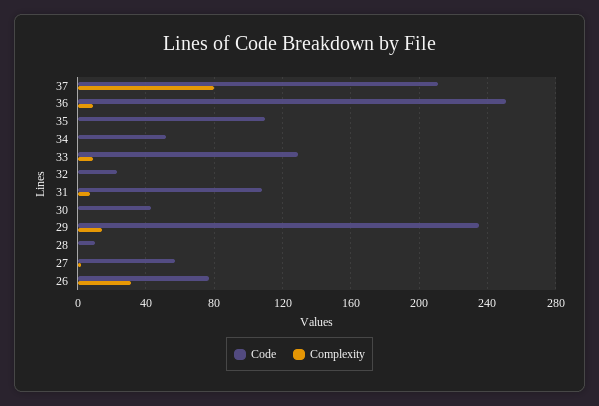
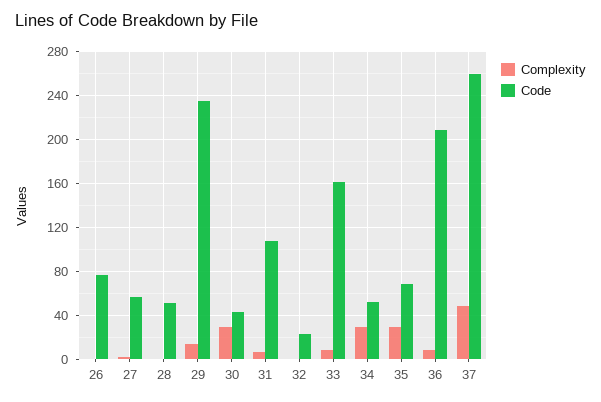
Code, 37: 210 -> 260
Complexity, 37: 80 -> 50
Code, 36: 250 -> 210
Code, 35: 110 -> 70
Complexity, 35: 0 -> 30
Complexity, 34: 0 -> 30
Code, 33: 130 -> 160
Complexity, 30: 0 -> 30
Code, 28: 10 -> 50
Complexity, 26: 30 -> 0

